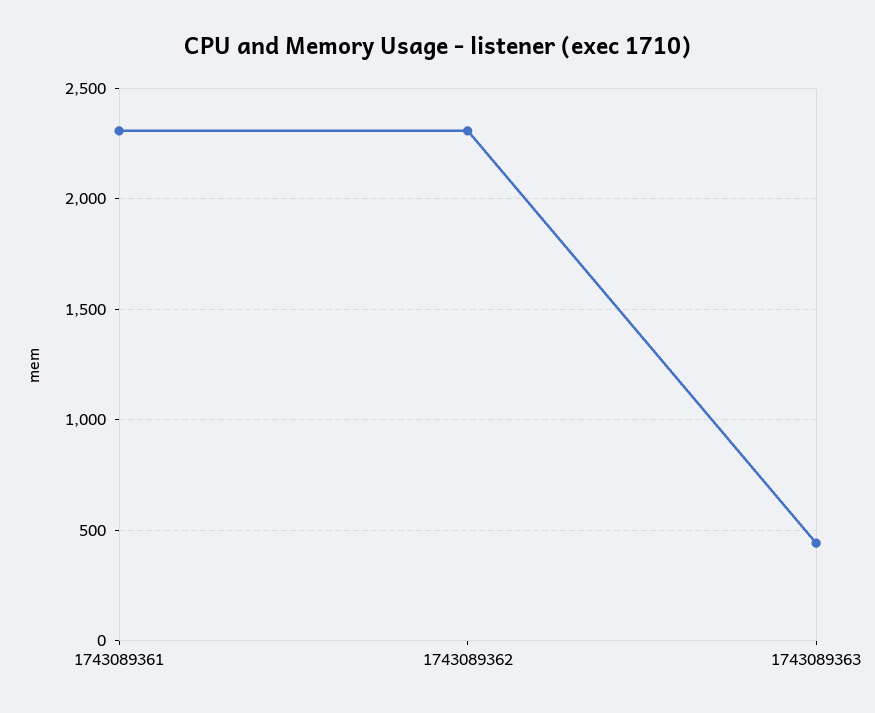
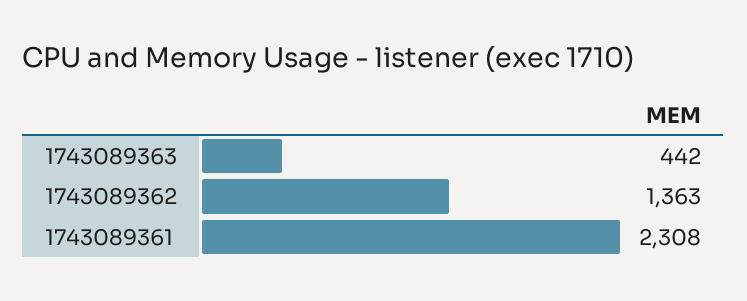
1743089362: 2300 -> 1363

